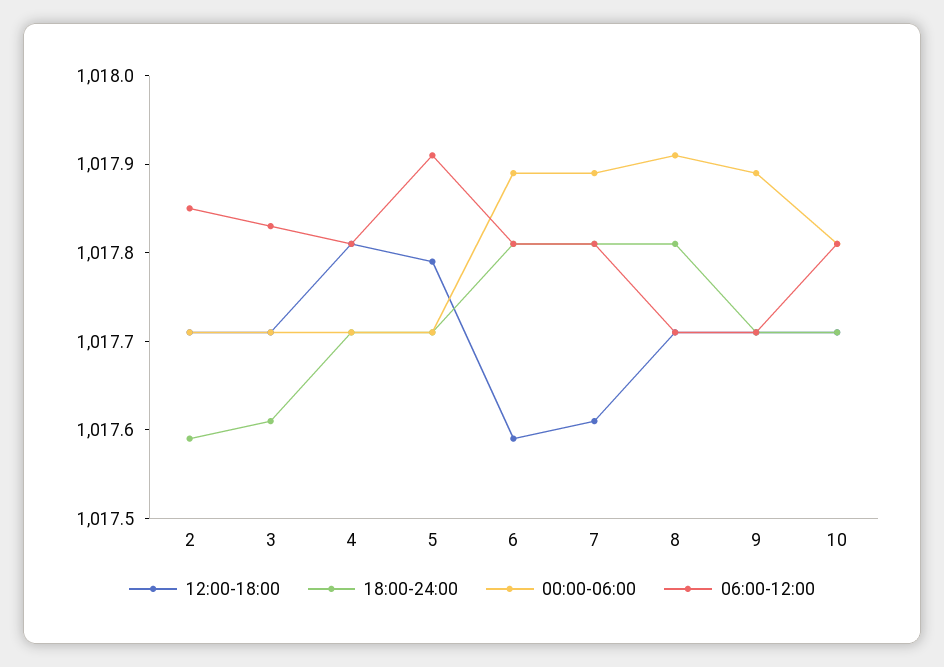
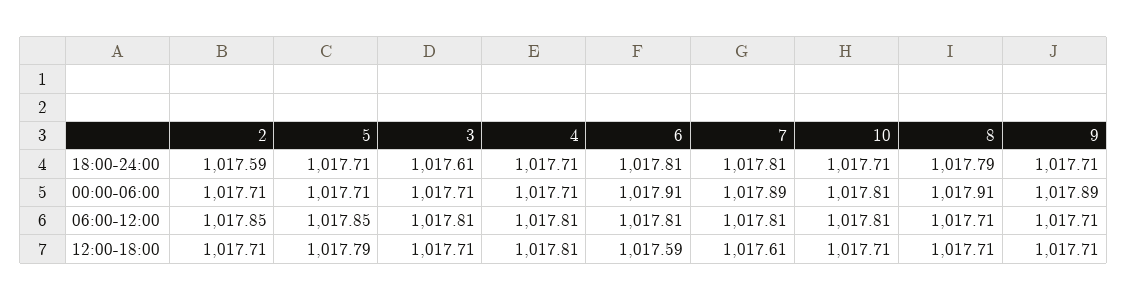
06:00-12:00, 3: 1017.83 -> 1017.81
06:00-12:00, 5: 1017.91 -> 1017.85
00:00-06:00, 6: 1017.89 -> 1017.91
18:00-24:00, 8: 1017.81 -> 1017.79

